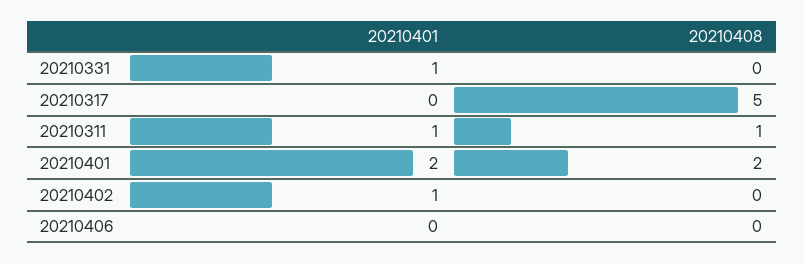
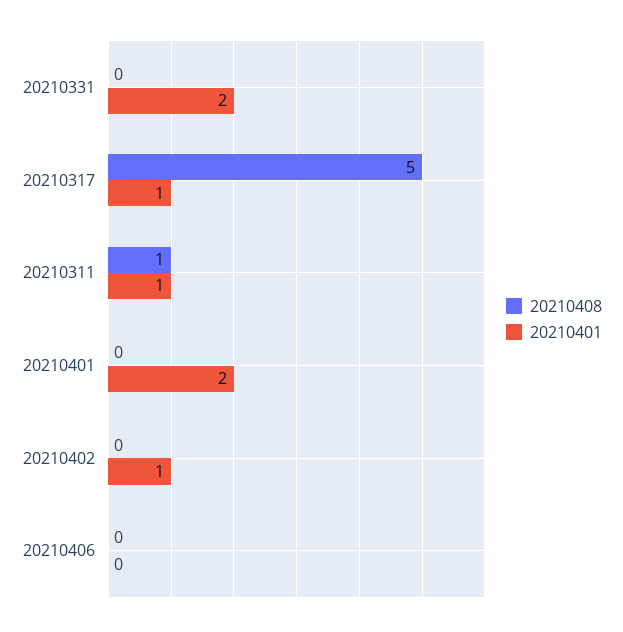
20210401, 20210331: 1 -> 2
20210401, 20210317: 0 -> 1
20210408, 20210401: 2 -> 0

